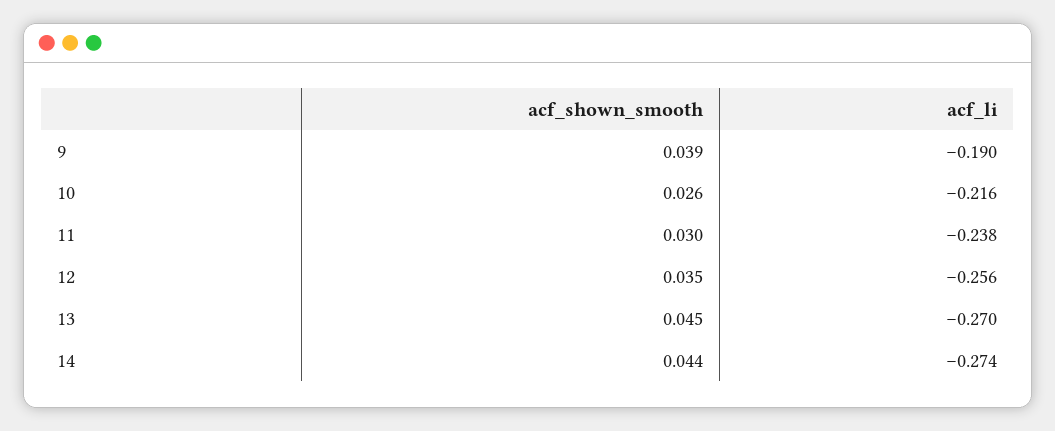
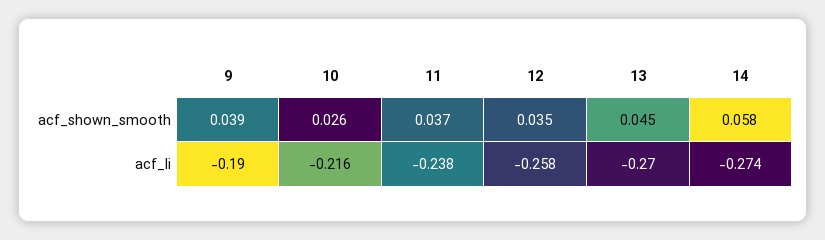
acf_shown_smooth, 11: 0.03 -> 0.037
acf_li, 12: -0.256 -> -0.258
acf_shown_smooth, 14: 0.044 -> 0.058

